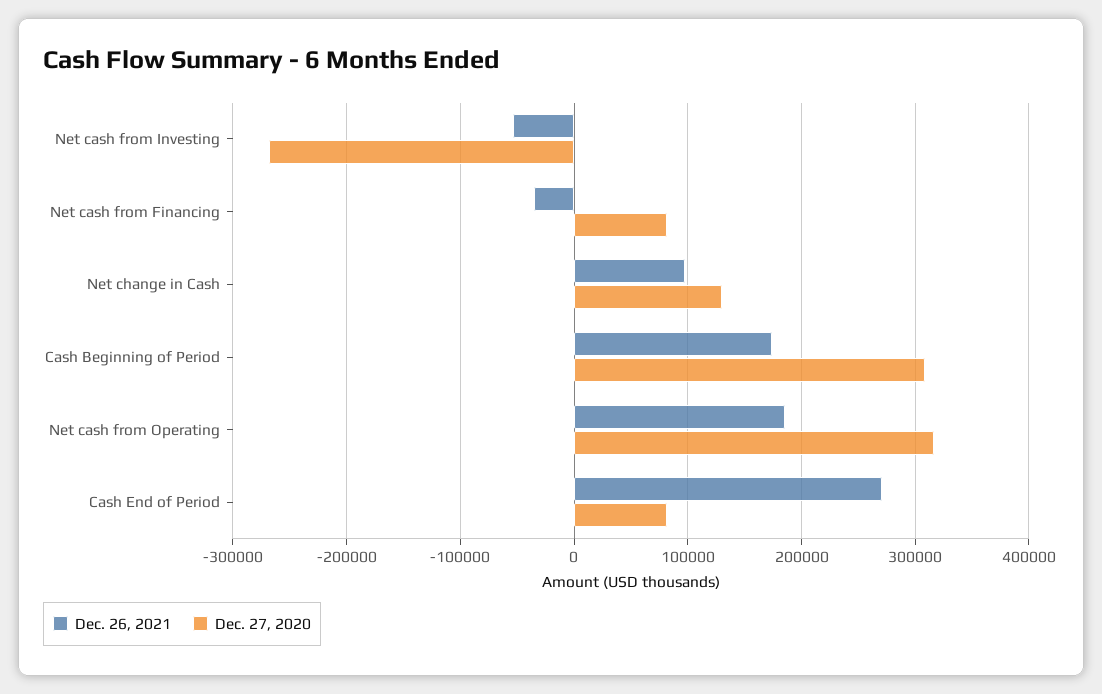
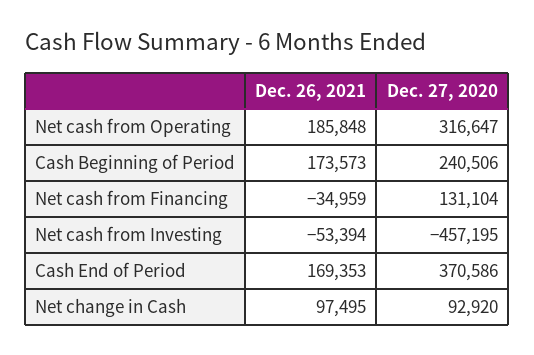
Dec. 27, 2020, Net cash from Investing: -270000 -> -457195
Dec. 27, 2020, Net cash from Financing: 80000 -> 131104
Dec. 27, 2020, Net change in Cash: 130000 -> 92920
Dec. 27, 2020, Cash Beginning of Period: 310000 -> 240506
Dec. 26, 2021, Cash End of Period: 270000 -> 169353
Dec. 27, 2020, Cash End of Period: 80000 -> 370586

